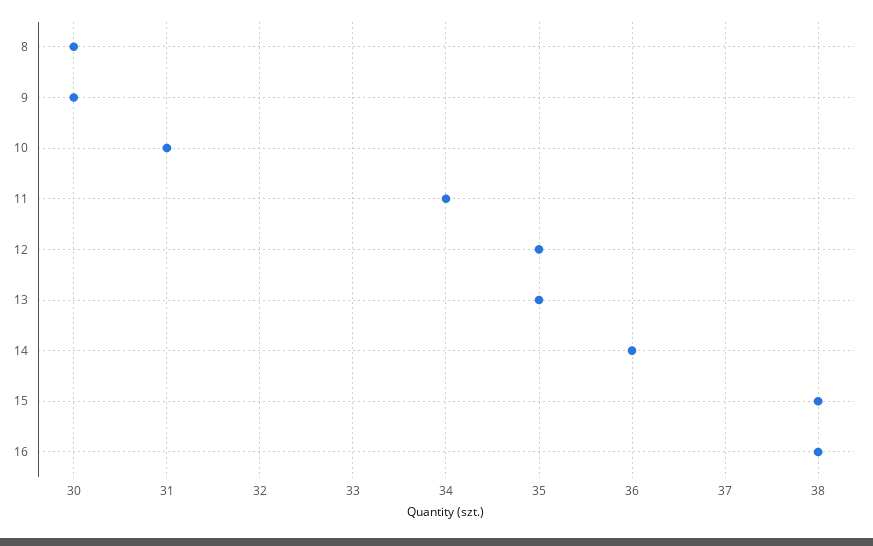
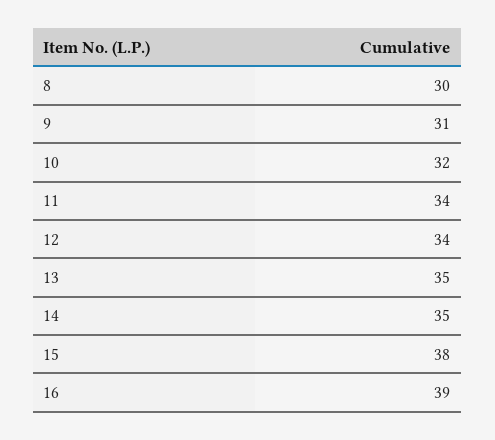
9: 30 -> 31
10: 31 -> 32
12: 35 -> 34
14: 36 -> 35
16: 38 -> 39

